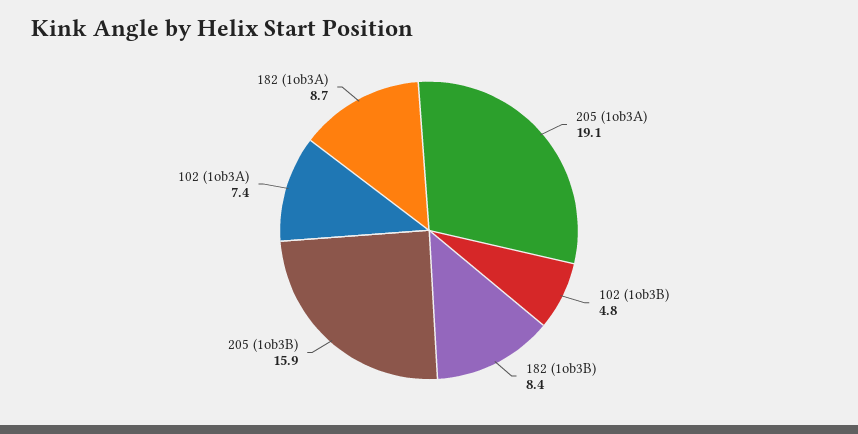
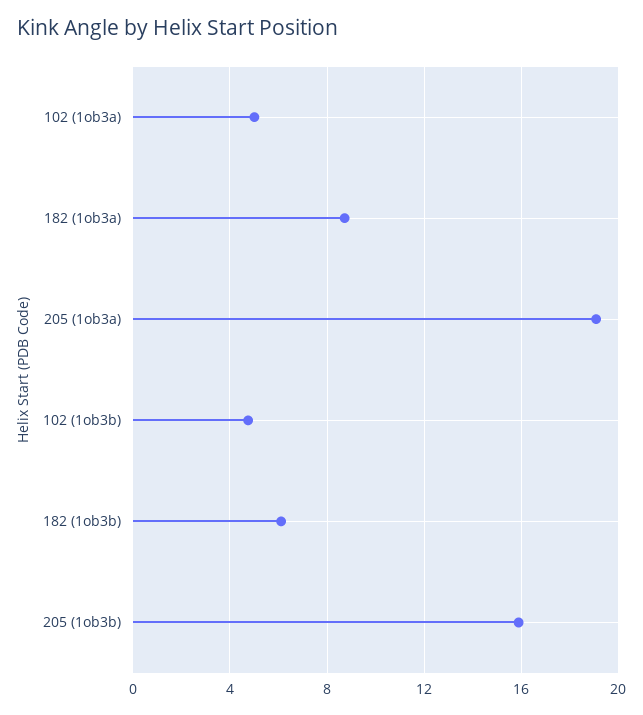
182 (1ob3B): 8.4 -> 6
102 (1ob3A): 7.4 -> 5

